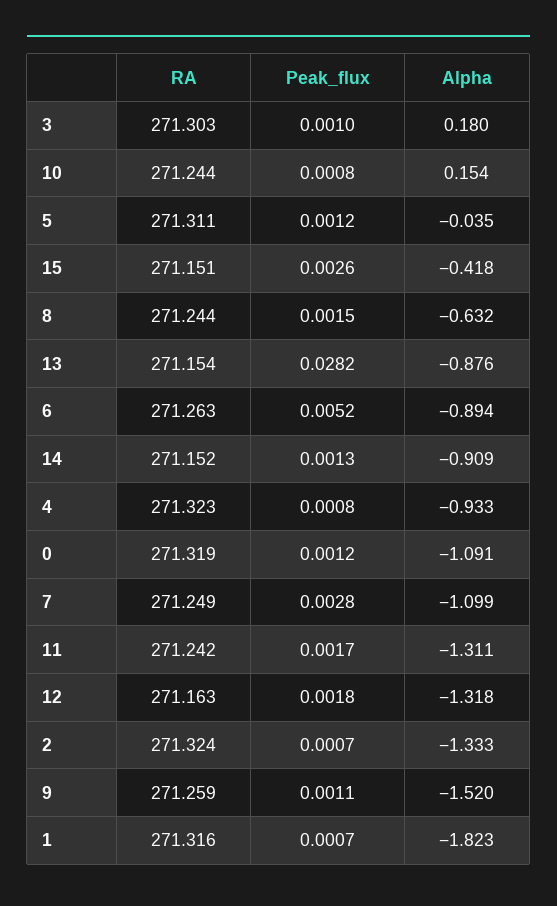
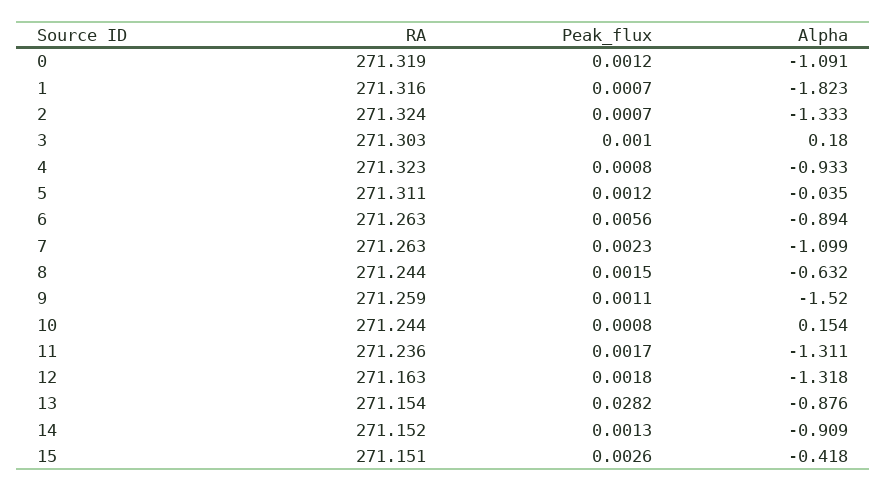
Peak_flux, 6: 0.0052 -> 0.0056
RA, 7: 271.249 -> 271.263
Peak_flux, 7: 0.0028 -> 0.0023
RA, 11: 271.242 -> 271.236

